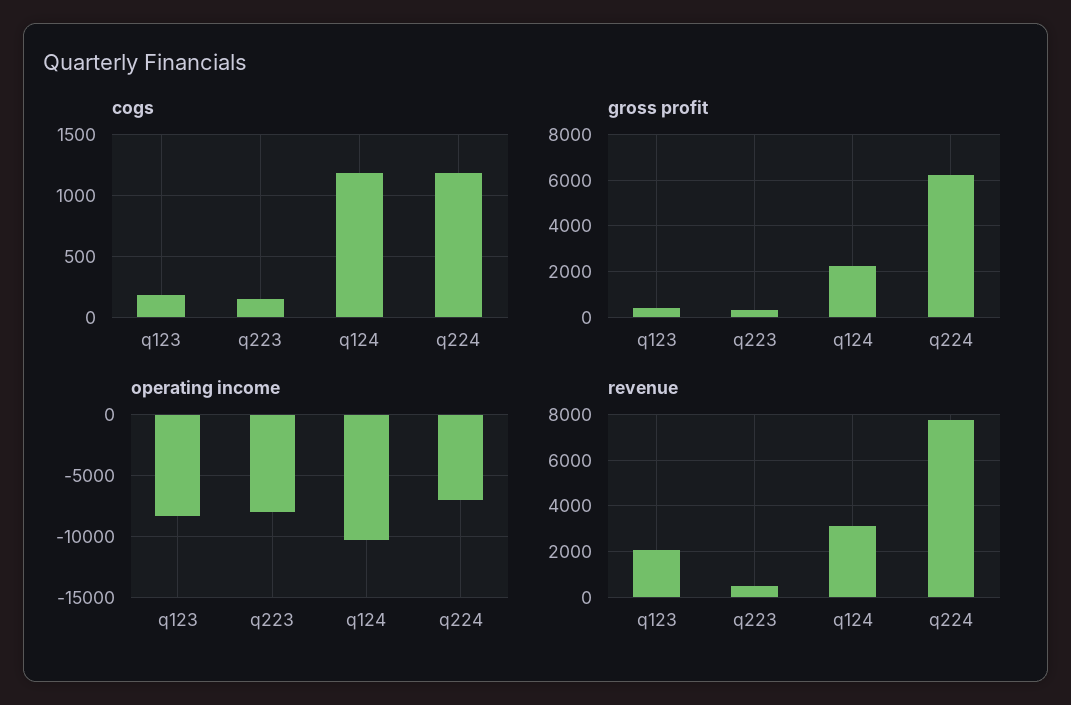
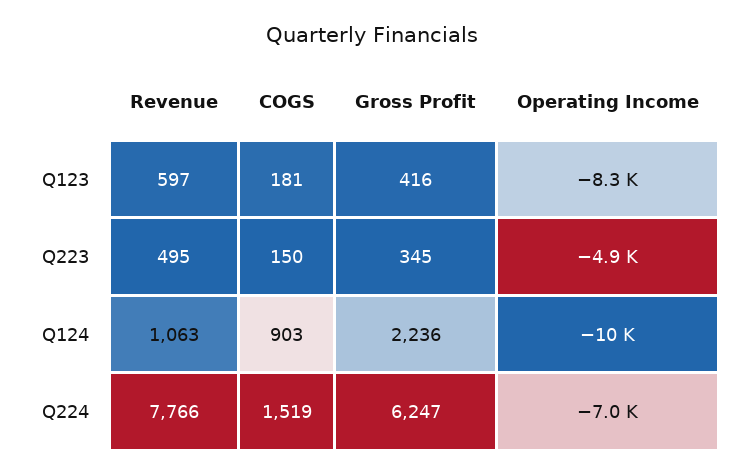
cogs, q124: 1200 -> 903
cogs, q224: 1200 -> 1519
operating income, q223: -8000 -> -4900
revenue, q123: 2000 -> 597
revenue, q124: 3000 -> 1063

